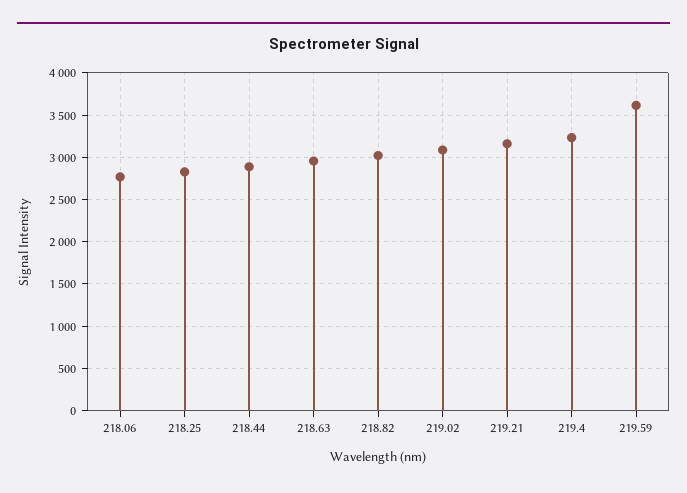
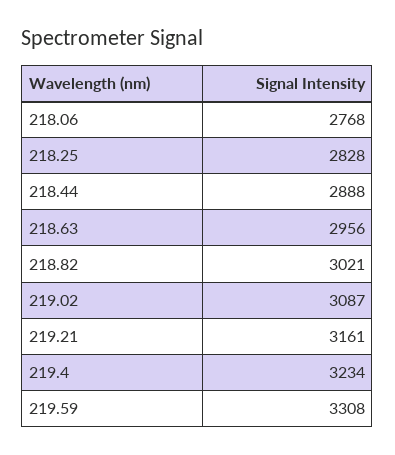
219.59: 3600 -> 3308

